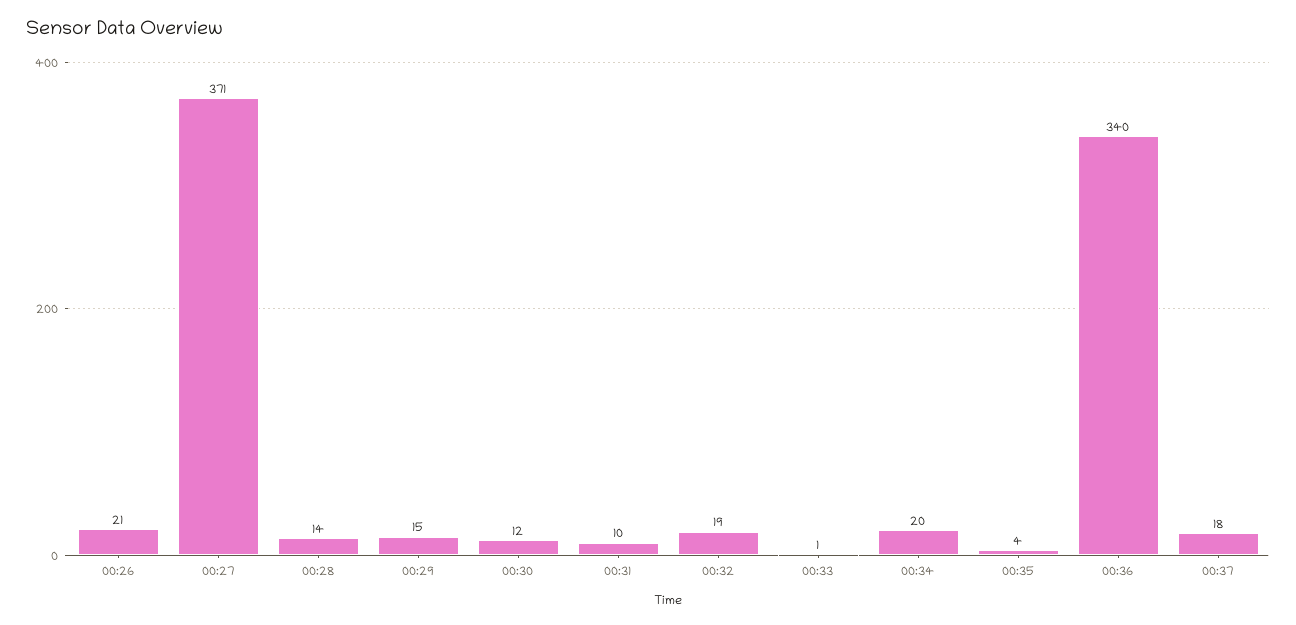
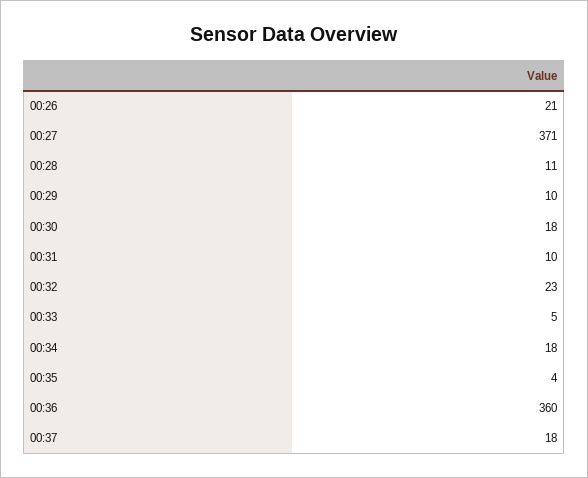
00:28: 14 -> 11
00:29: 15 -> 10
00:30: 12 -> 18
00:32: 19 -> 23
00:33: 1 -> 5
00:34: 20 -> 18
00:36: 340 -> 360

